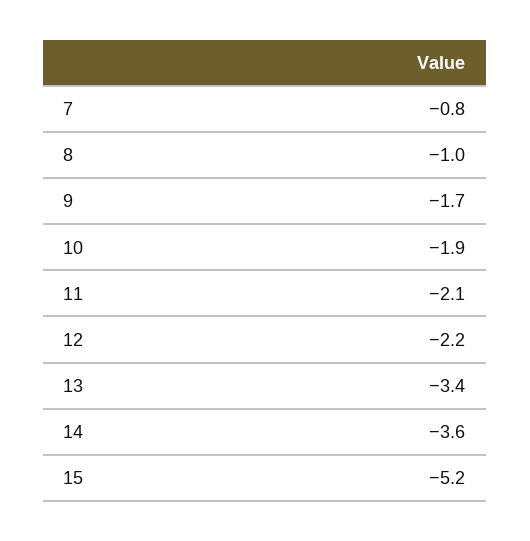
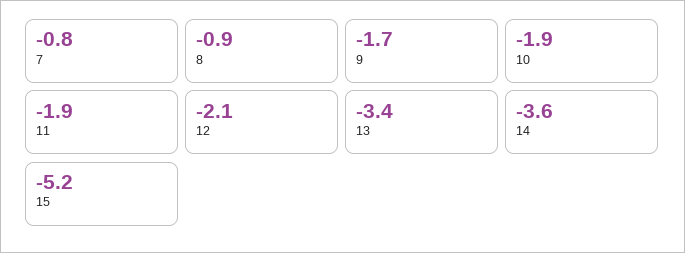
8: -1 -> -0.9
11: -2.1 -> -1.9
12: -2.2 -> -2.1

